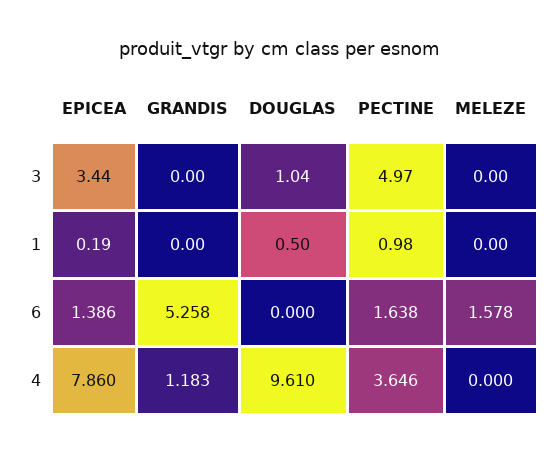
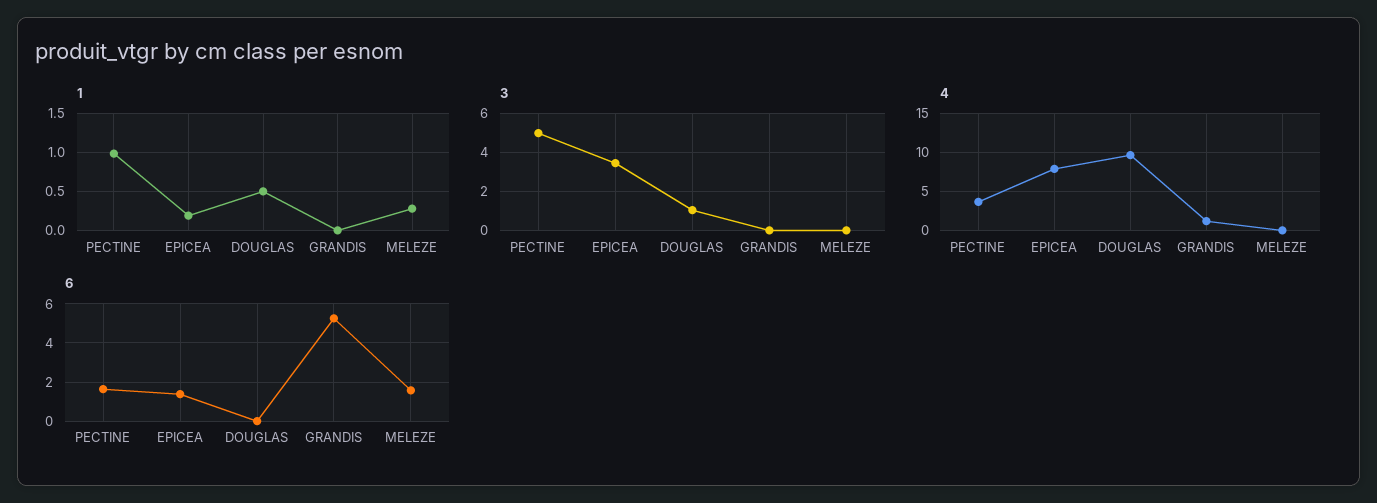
1, MELEZE: 0 -> 0.3

